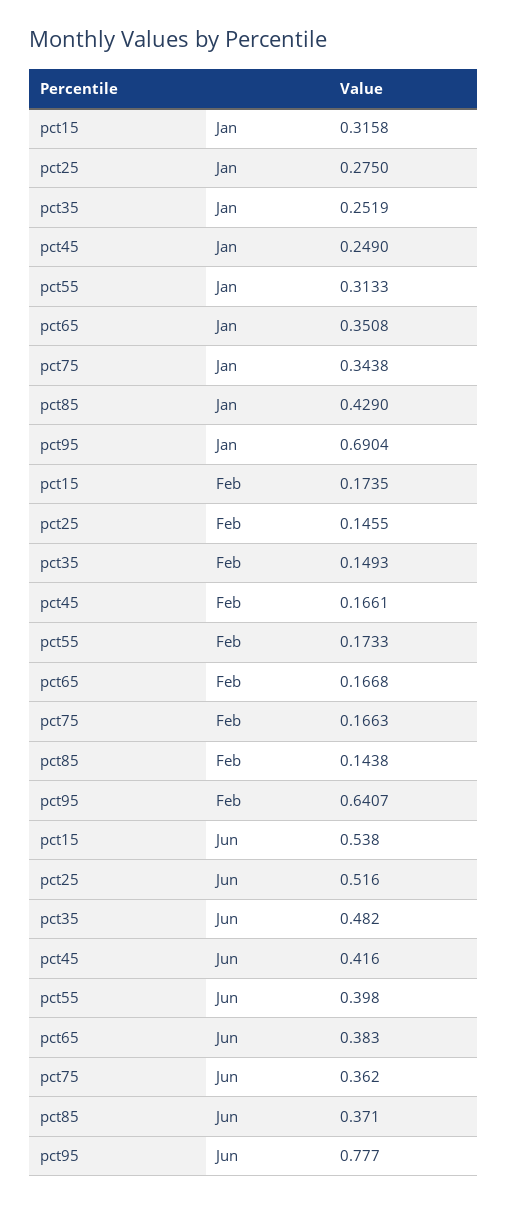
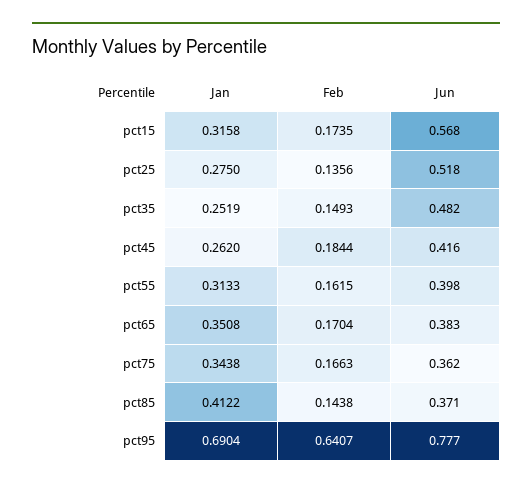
pct45, Jan: 0.249 -> 0.262
pct85, Jan: 0.429 -> 0.4122
pct25, Feb: 0.1455 -> 0.1356
pct45, Feb: 0.1661 -> 0.1844
pct55, Feb: 0.1733 -> 0.1615
pct65, Feb: 0.1668 -> 0.1704
pct15, Jun: 0.538 -> 0.568
pct25, Jun: 0.516 -> 0.518

